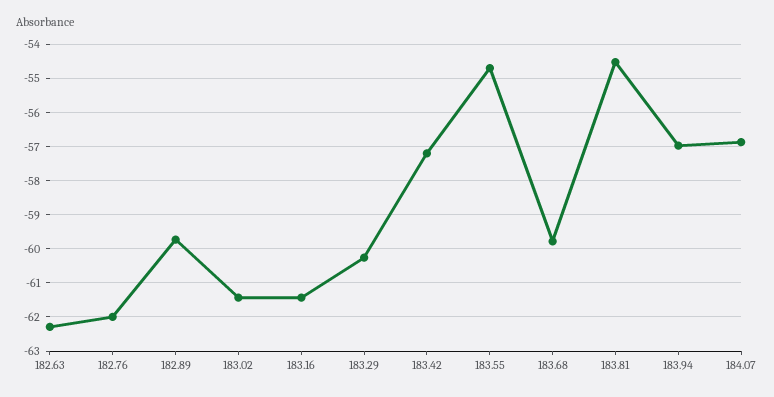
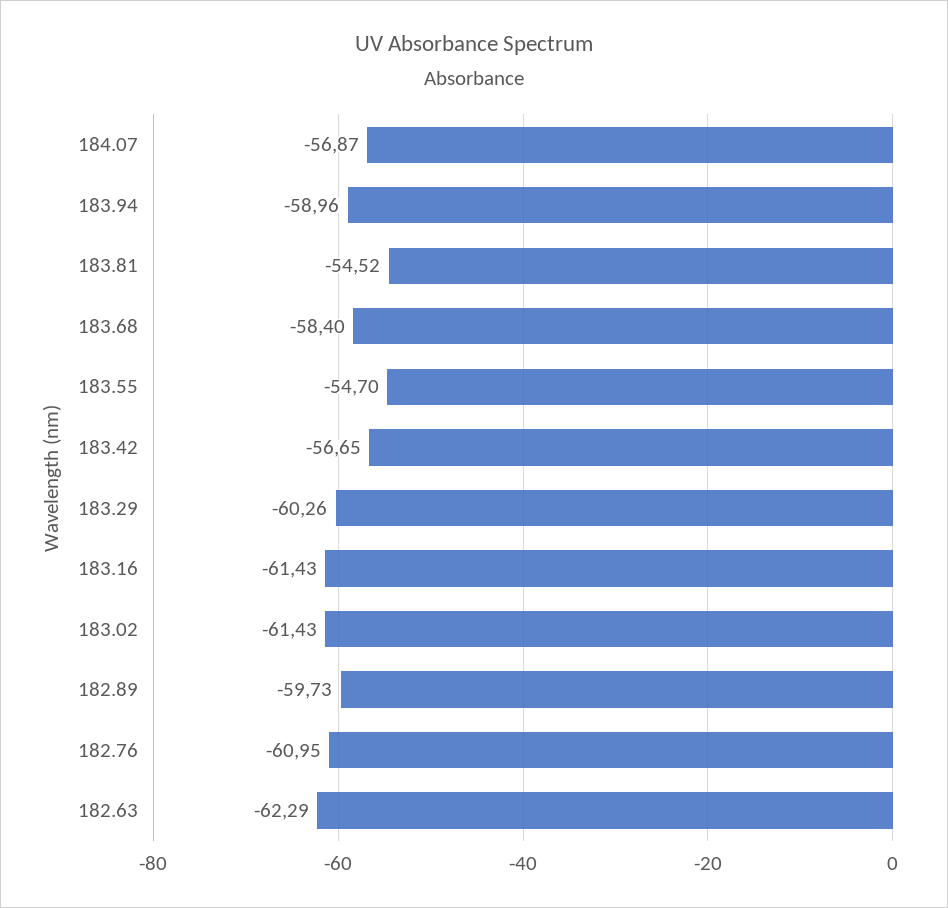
182.76: -62 -> -60.95
183.42: -57.2 -> -56.65
183.68: -59.8 -> -58.4
183.94: -57 -> -58.96

